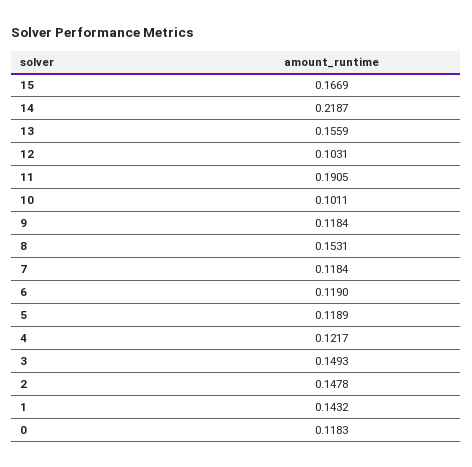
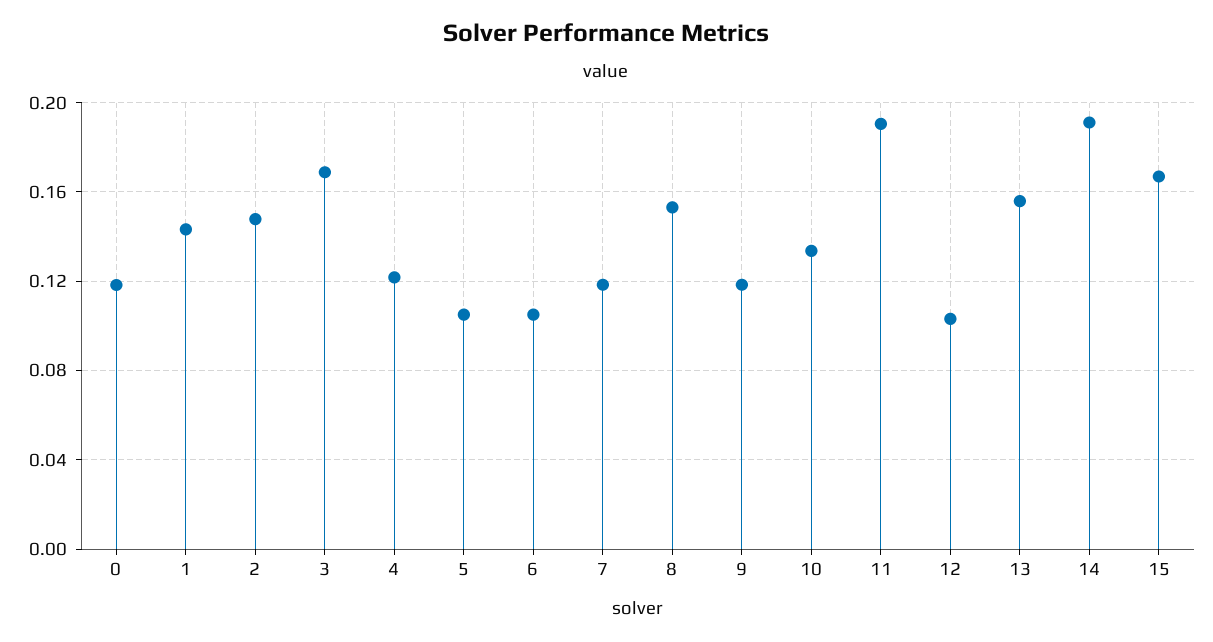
14: 0.2187 -> 0.19
10: 0.1011 -> 0.135
6: 0.119 -> 0.105
5: 0.1189 -> 0.105
3: 0.1493 -> 0.17

